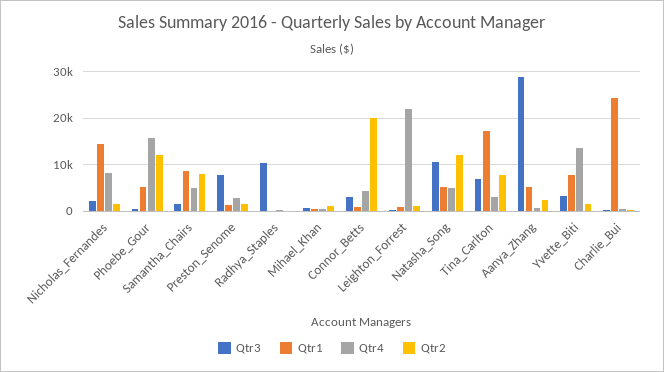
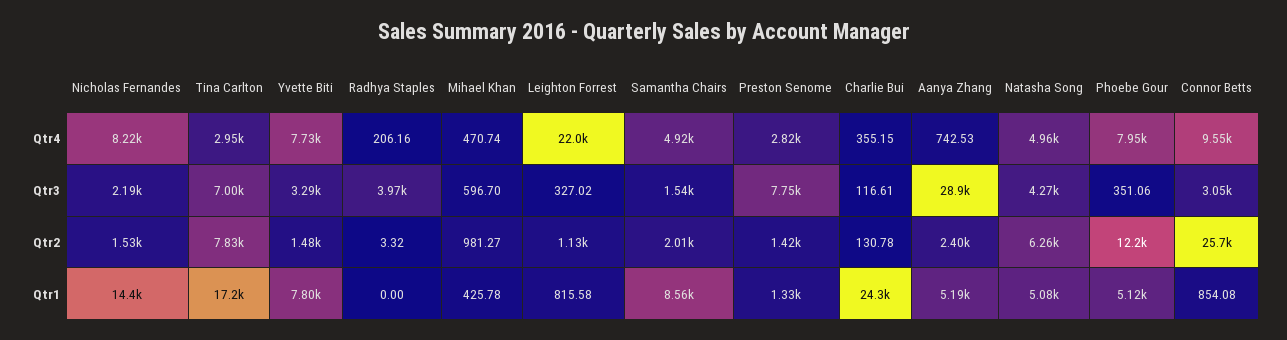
Qtr4, Phoebe_Gour: 16000 -> 7950
Qtr2, Samantha_Chairs: 8000 -> 2010
Qtr3, Radhya_Staples: 10000 -> 3970
Qtr4, Connor_Betts: 4000 -> 9550
Qtr2, Connor_Betts: 20000 -> 25700
Qtr3, Natasha_Song: 10000 -> 4270
Qtr2, Natasha_Song: 12000 -> 6260
Qtr4, Yvette_Biti: 14000 -> 7730

